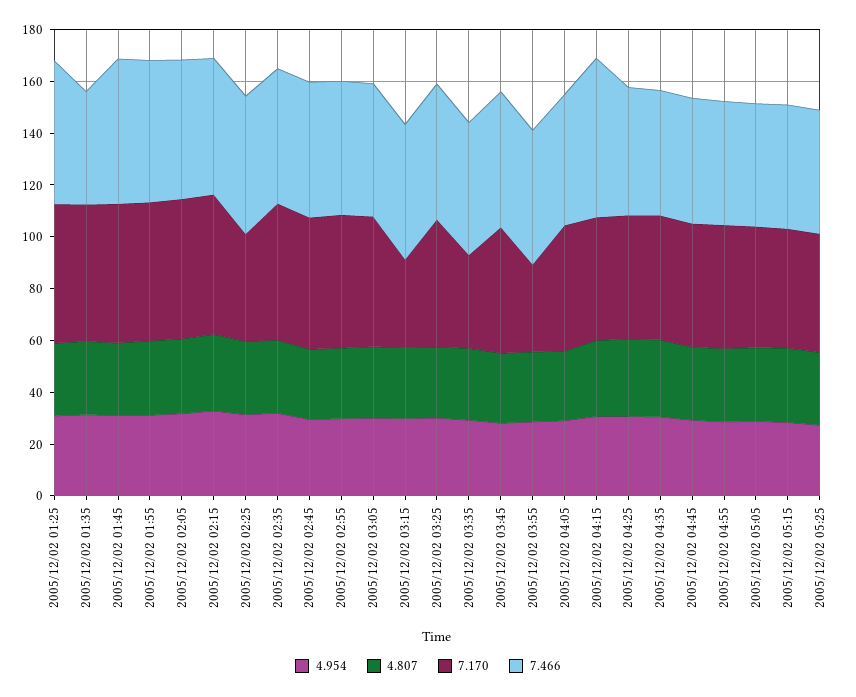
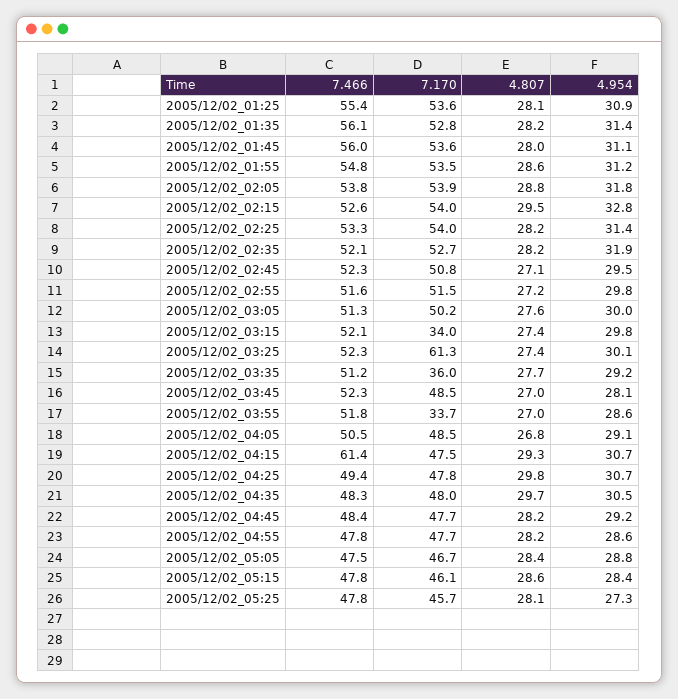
7.466, 2005/12/02 01:35: 45 -> 56.1
7.170, 2005/12/02 02:25: 40 -> 54
7.170, 2005/12/02 03:25: 50 -> 61.3

